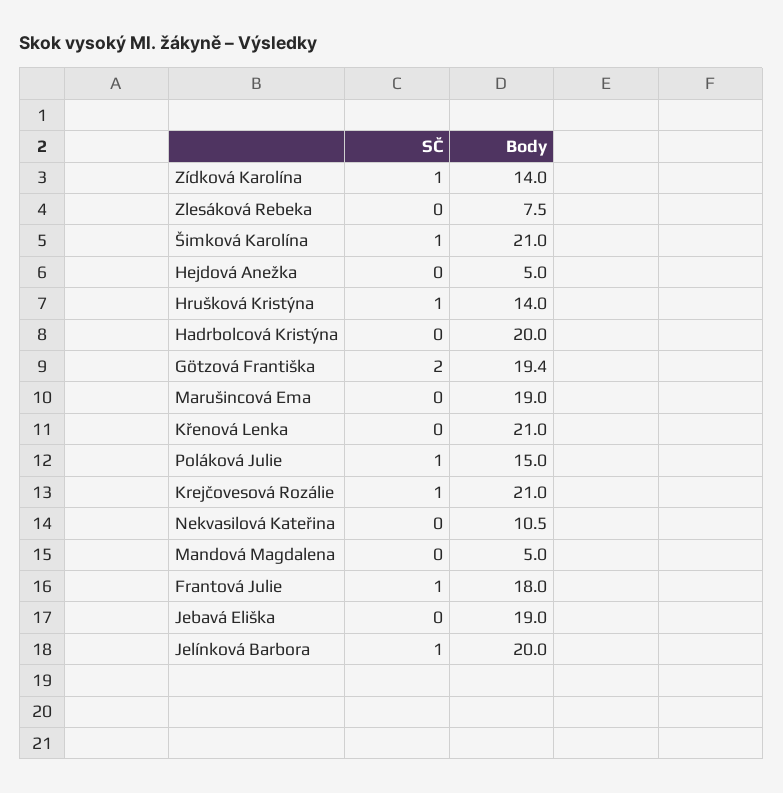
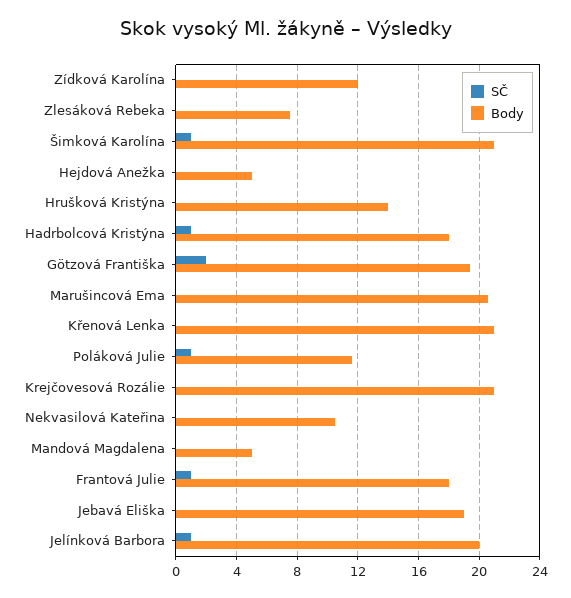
SČ, Zídková Karolína: 1 -> 0
Body, Zídková Karolína: 14 -> 12
SČ, Hrušková Kristýna: 1 -> 0
SČ, Hadrbolcová Kristýna: 0 -> 1
Body, Hadrbolcová Kristýna: 20 -> 18
Body, Marušincová Ema: 19 -> 20.5
Body, Poláková Julie: 15 -> 11.5
SČ, Krejčovesová Rozálie: 1 -> 0

